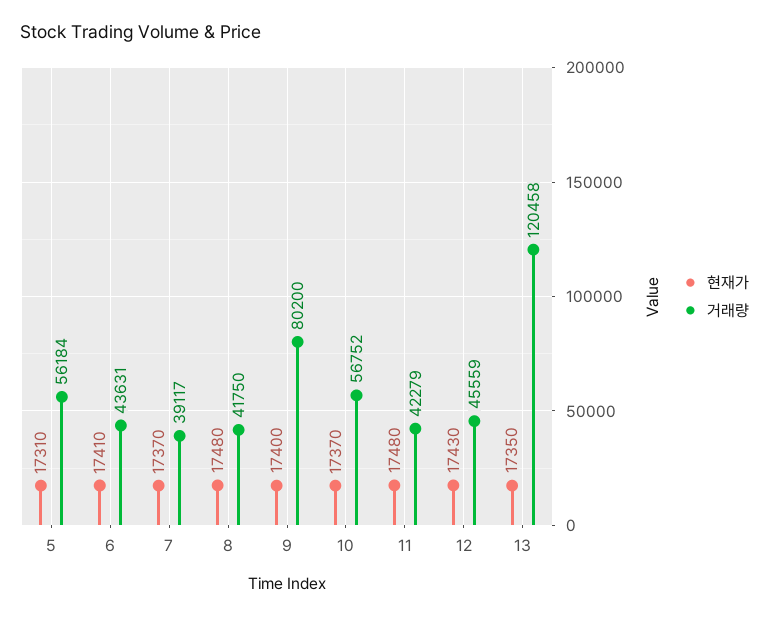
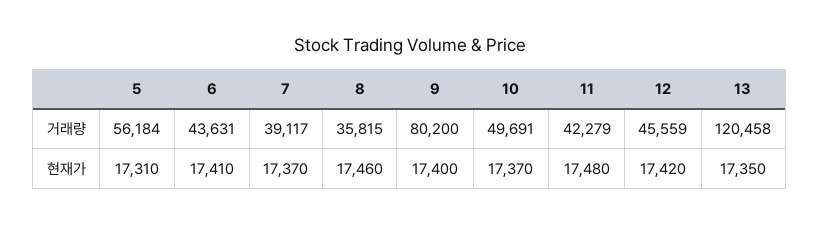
현재가, 8: 17480 -> 17460
거래량, 8: 41750 -> 35815
거래량, 10: 56752 -> 49691
현재가, 12: 17430 -> 17420

